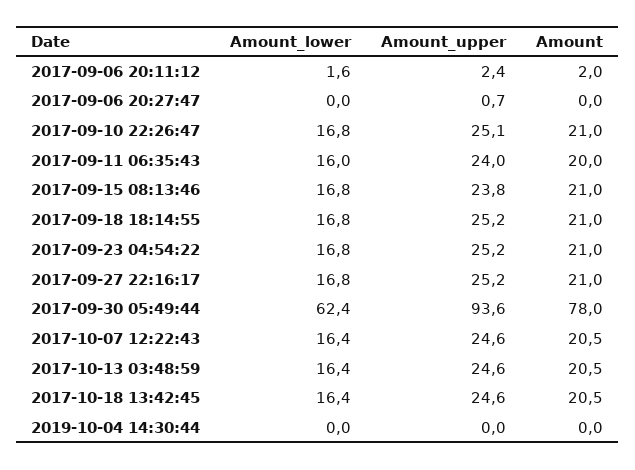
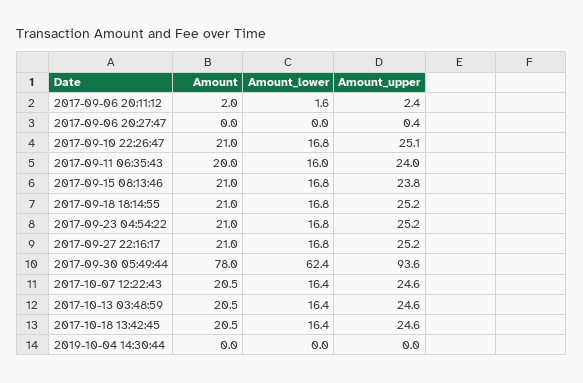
Amount_upper, 2017-09-06 20:27:47: 0.7 -> 0.4

